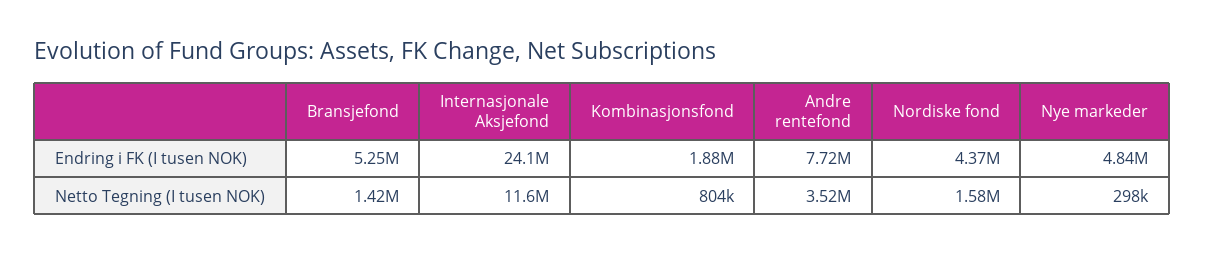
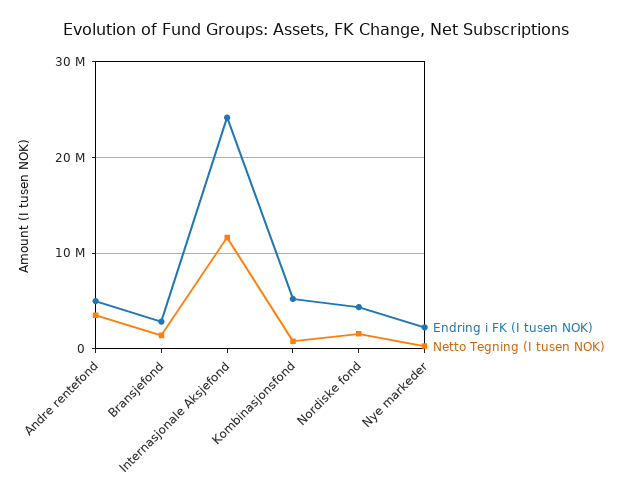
Endring i FK (I tusen NOK), Bransjefond: 5250000 -> 3000000
Endring i FK (I tusen NOK), Kombinasjonsfond: 1880000 -> 5000000
Endring i FK (I tusen NOK), Andre rentefond: 7720000 -> 5000000
Endring i FK (I tusen NOK), Nye markeder: 4840000 -> 2000000

